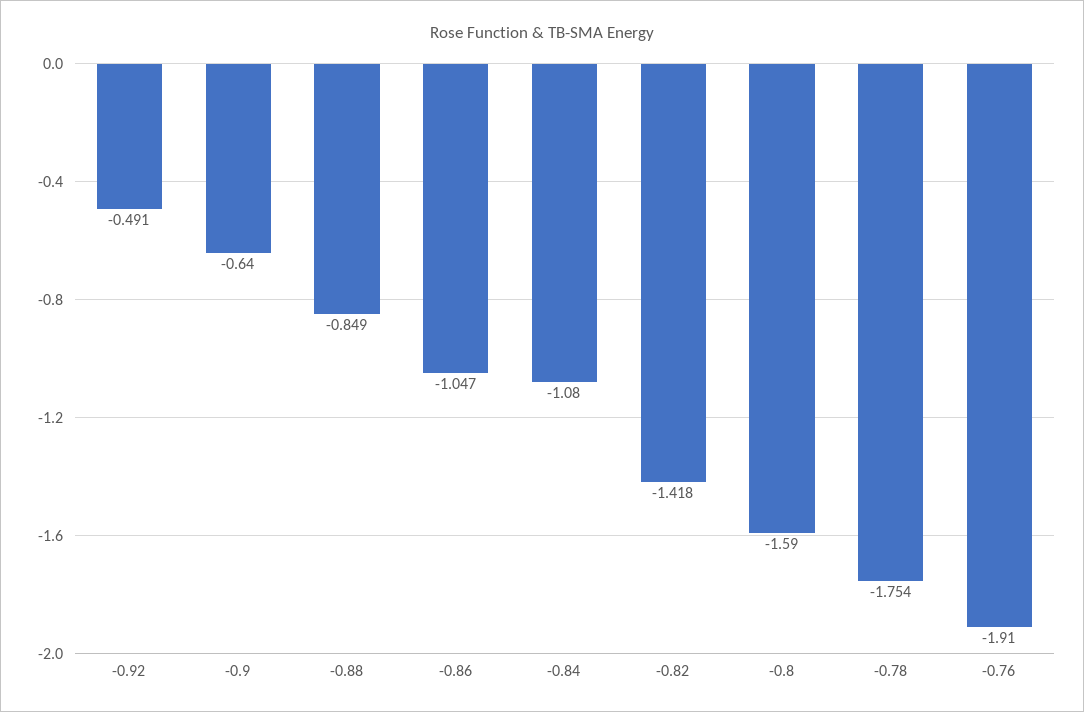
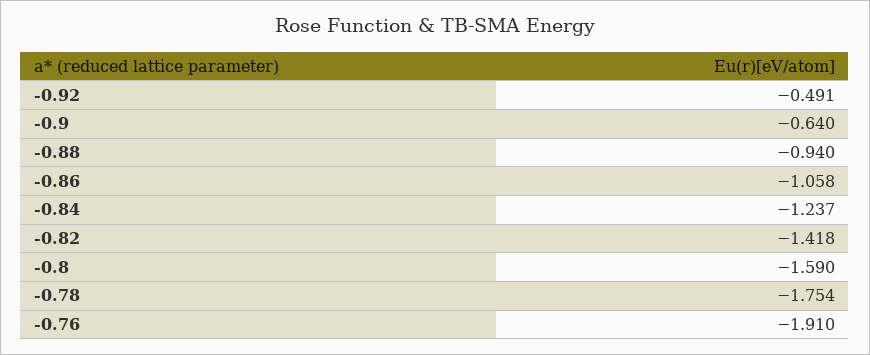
-0.88: -0.849 -> -0.94
-0.86: -1.047 -> -1.058
-0.84: -1.08 -> -1.237

